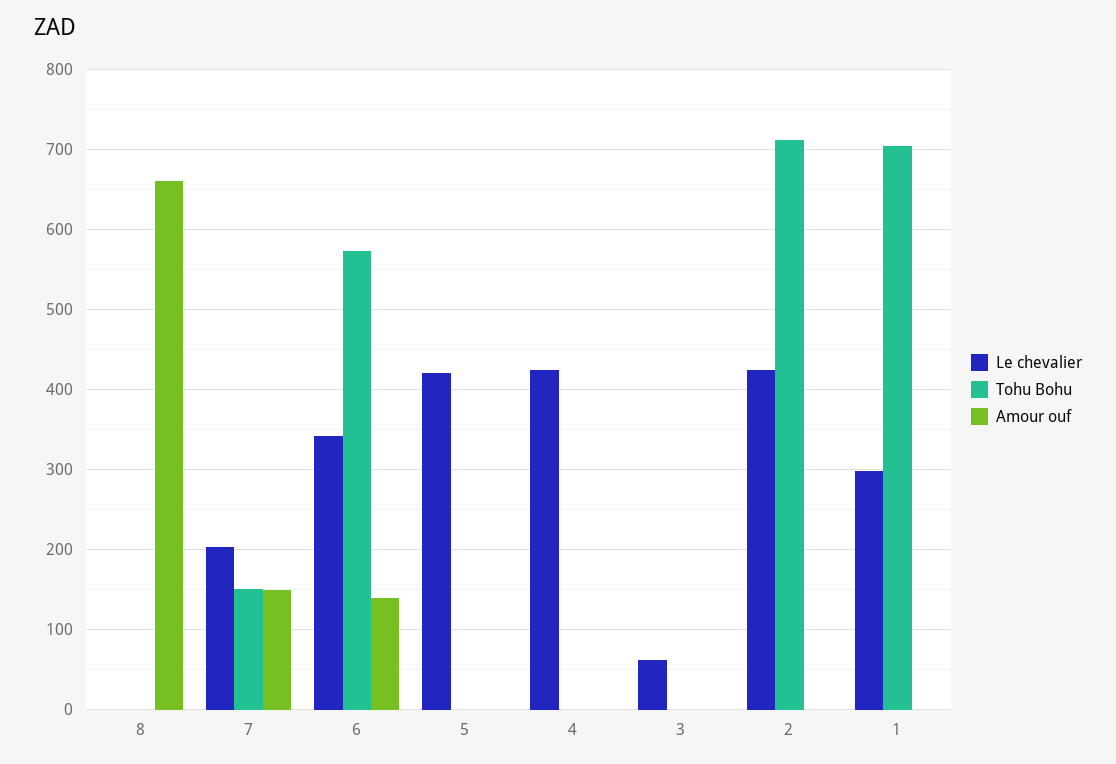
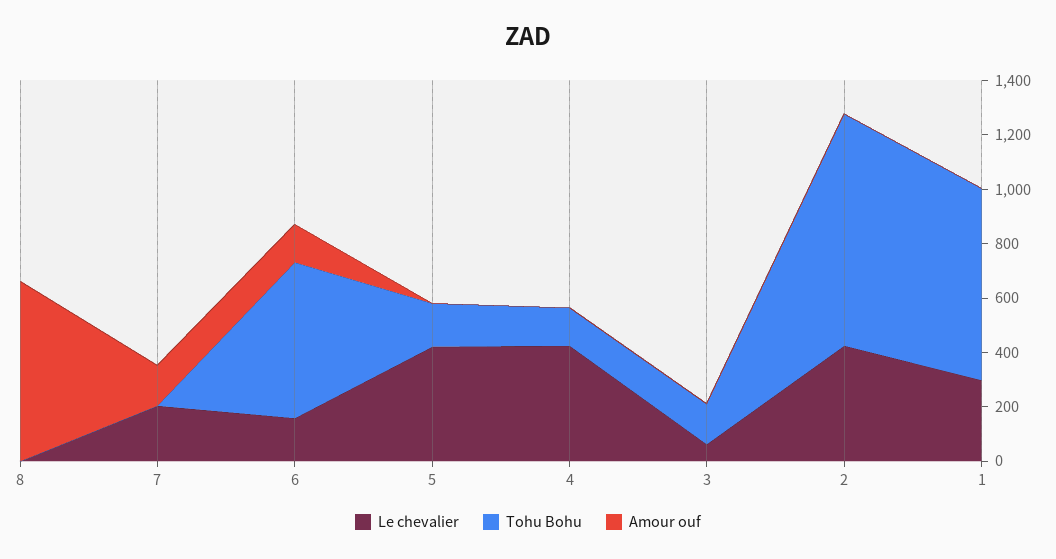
Tohu Bohu, 7: 150 -> 0
Le chevalier, 6: 340 -> 150
Tohu Bohu, 5: 0 -> 150
Tohu Bohu, 4: 0 -> 150
Tohu Bohu, 3: 0 -> 150
Tohu Bohu, 2: 710 -> 850

